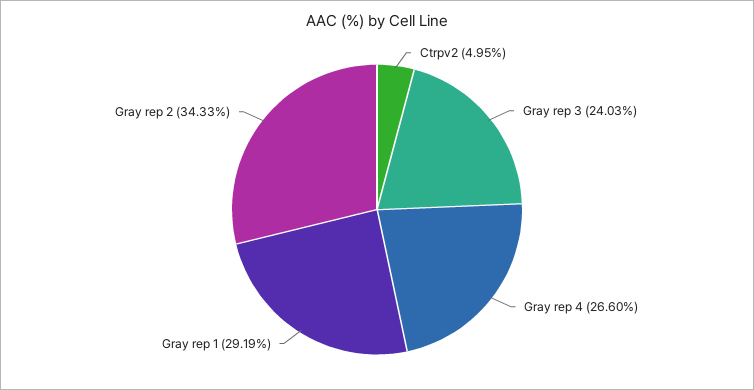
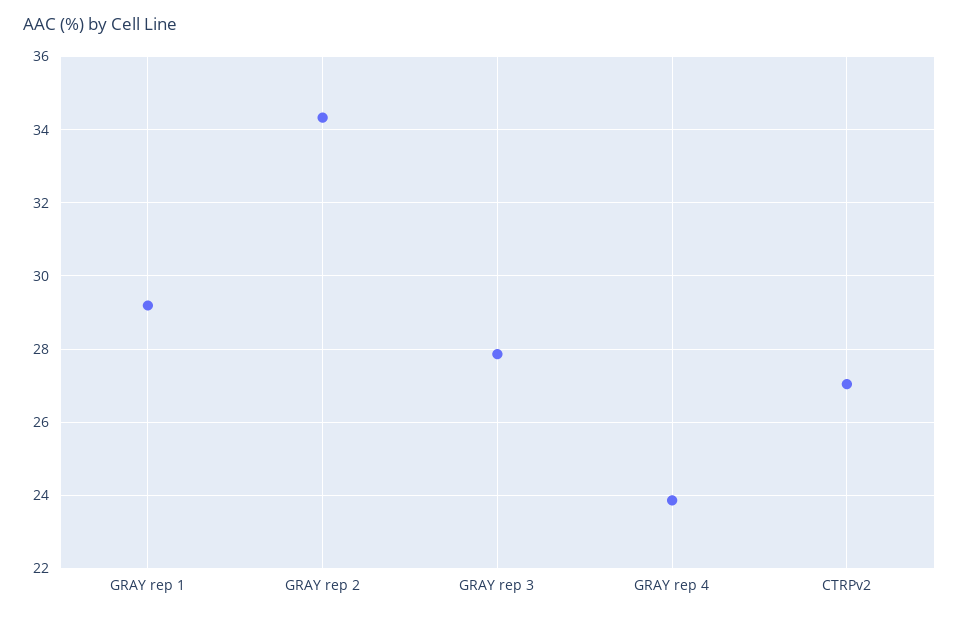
Ctrpv2: 4.95 -> 27
Gray rep 3: 24.03 -> 27.8
Gray rep 4: 26.6 -> 23.8

